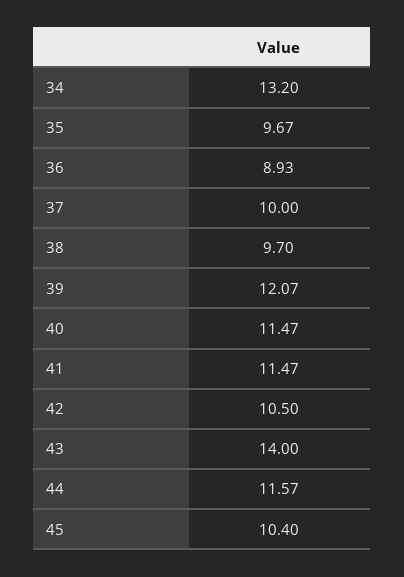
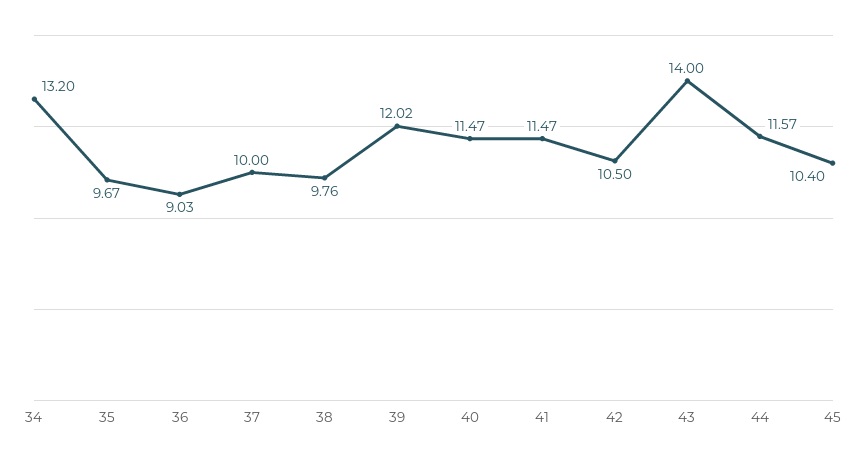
36: 8.93 -> 9.03
38: 9.7 -> 9.76
39: 12.07 -> 12.02

